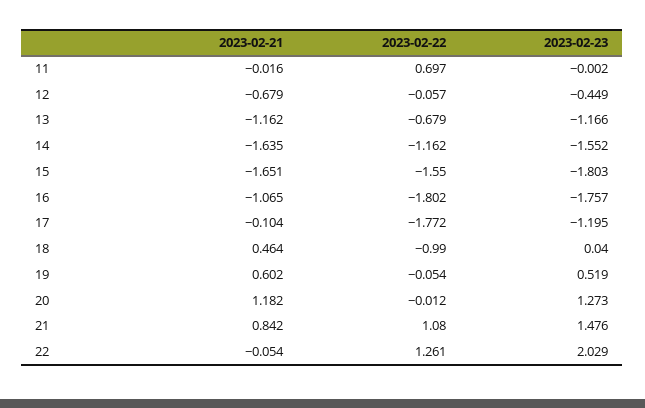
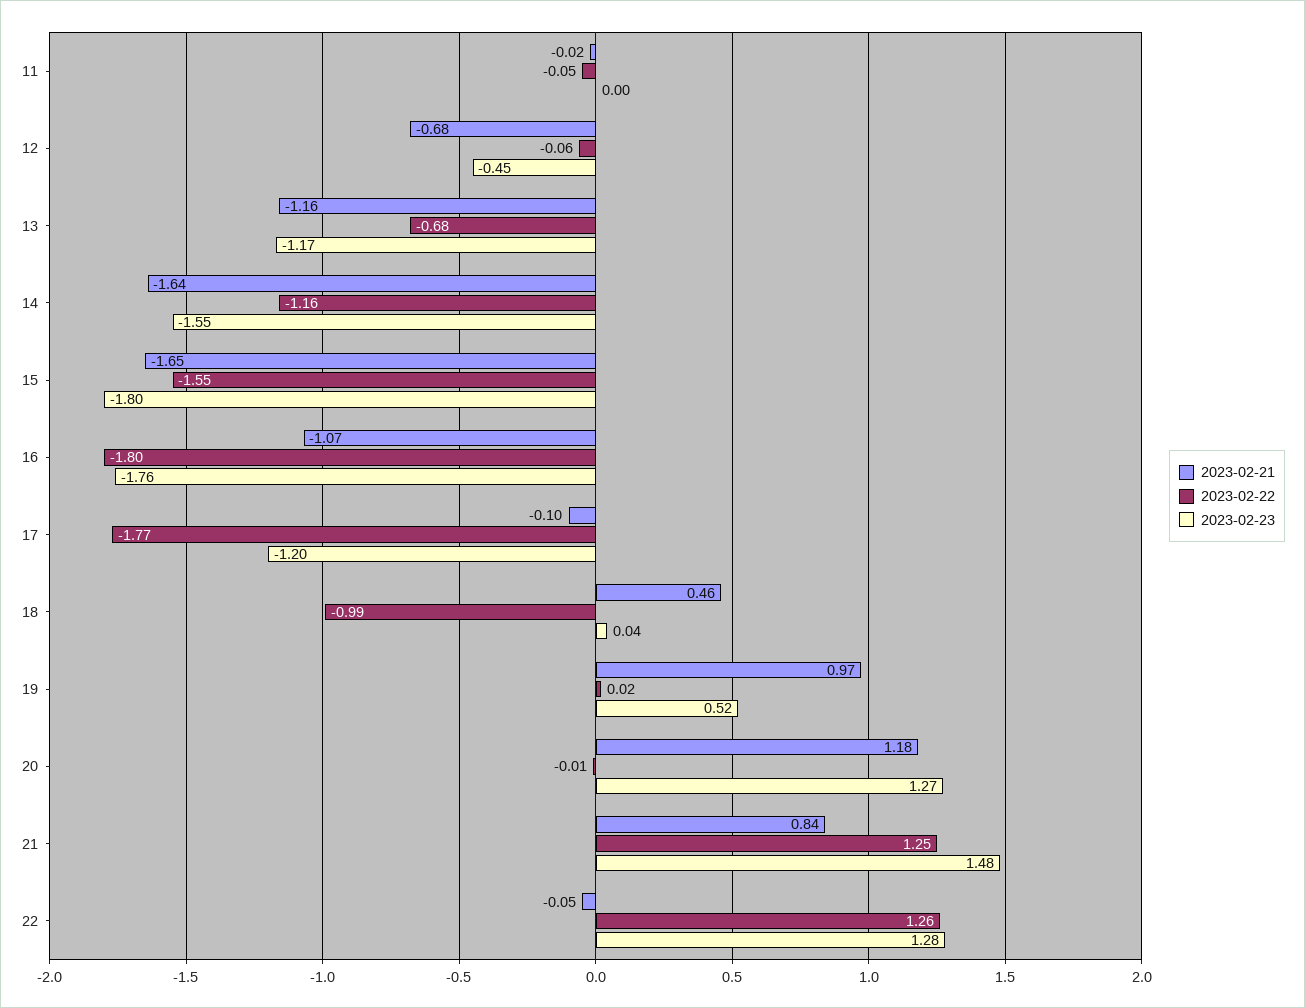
2023-02-22, 11: 0.697 -> -0.05
2023-02-21, 19: 0.602 -> 0.97
2023-02-22, 19: -0.054 -> 0.02
2023-02-22, 21: 1.08 -> 1.25
2023-02-23, 22: 2.029 -> 1.28

